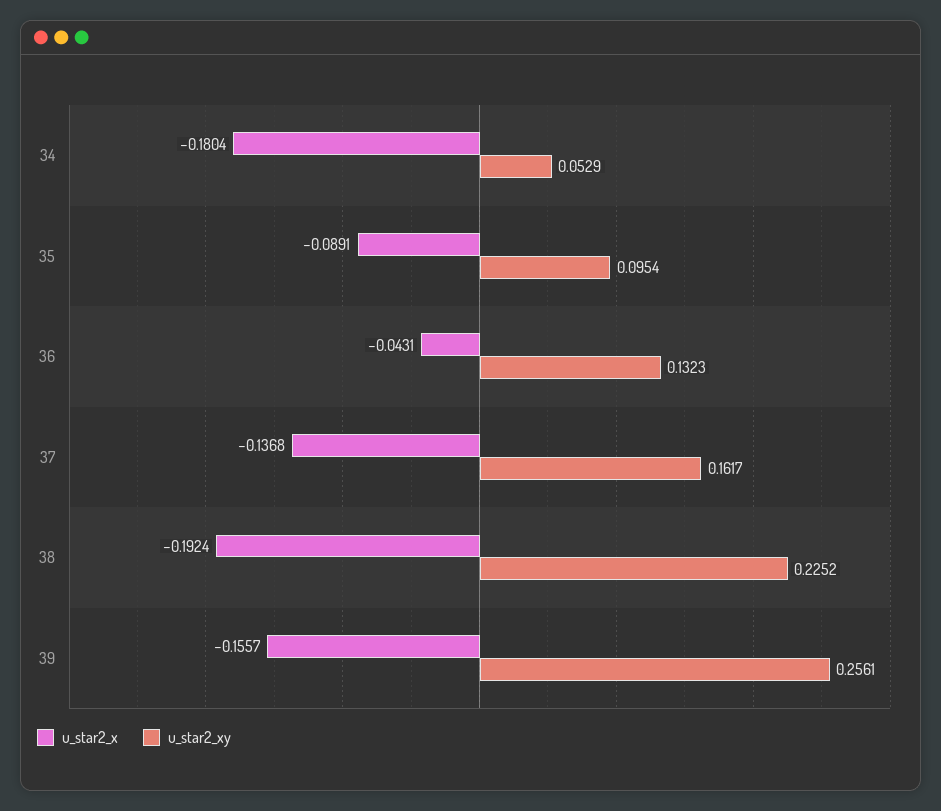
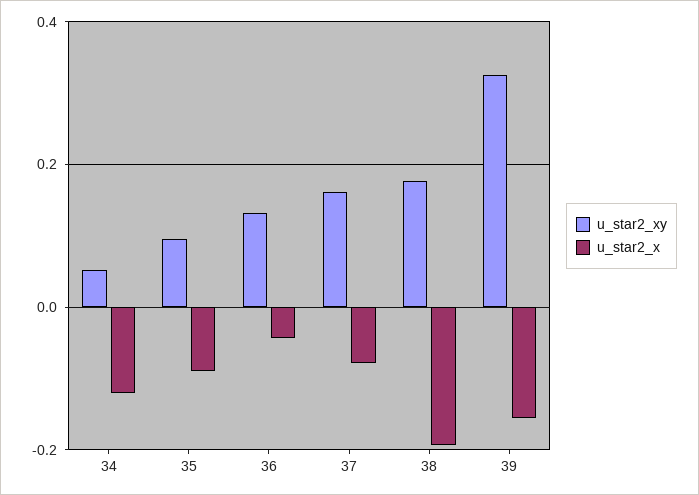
u_star2_x, 34: -0.1804 -> -0.12
u_star2_x, 37: -0.1368 -> -0.08
u_star2_xy, 38: 0.2252 -> 0.18
u_star2_xy, 39: 0.2561 -> 0.32

